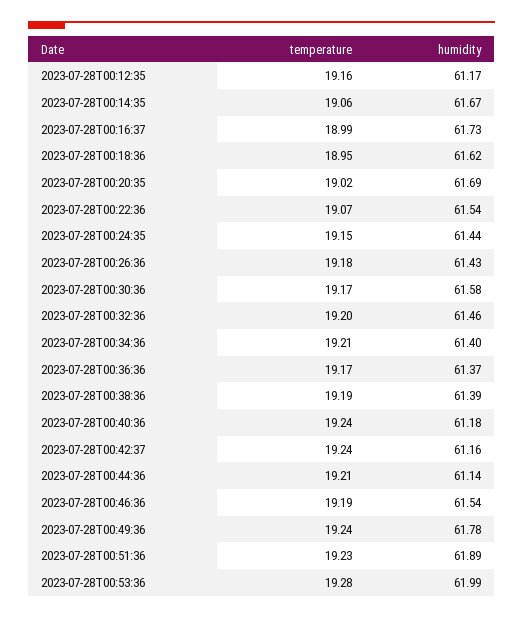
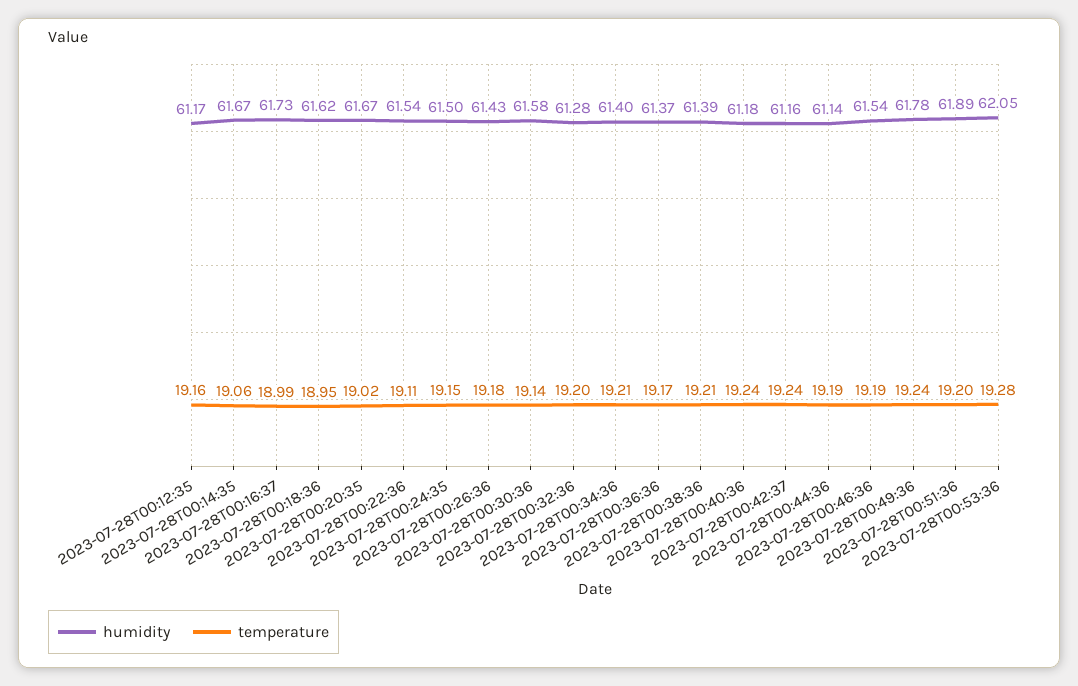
humidity, 2023-07-28T00:20:35: 61.69 -> 61.67
temperature, 2023-07-28T00:22:36: 19.07 -> 19.11
humidity, 2023-07-28T00:24:35: 61.44 -> 61.5
temperature, 2023-07-28T00:30:36: 19.17 -> 19.14
humidity, 2023-07-28T00:32:36: 61.46 -> 61.28
temperature, 2023-07-28T00:38:36: 19.19 -> 19.21
temperature, 2023-07-28T00:44:36: 19.21 -> 19.19
temperature, 2023-07-28T00:51:36: 19.23 -> 19.2
humidity, 2023-07-28T00:53:36: 61.99 -> 62.05

